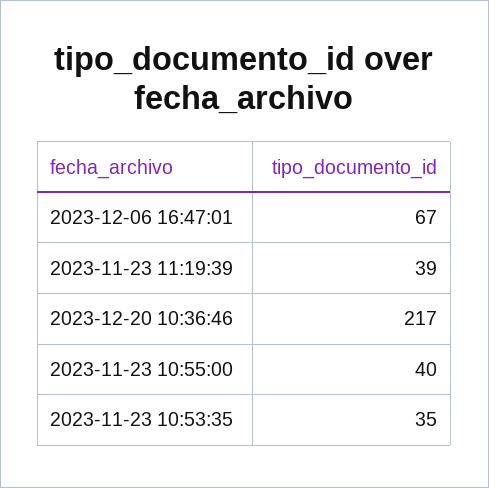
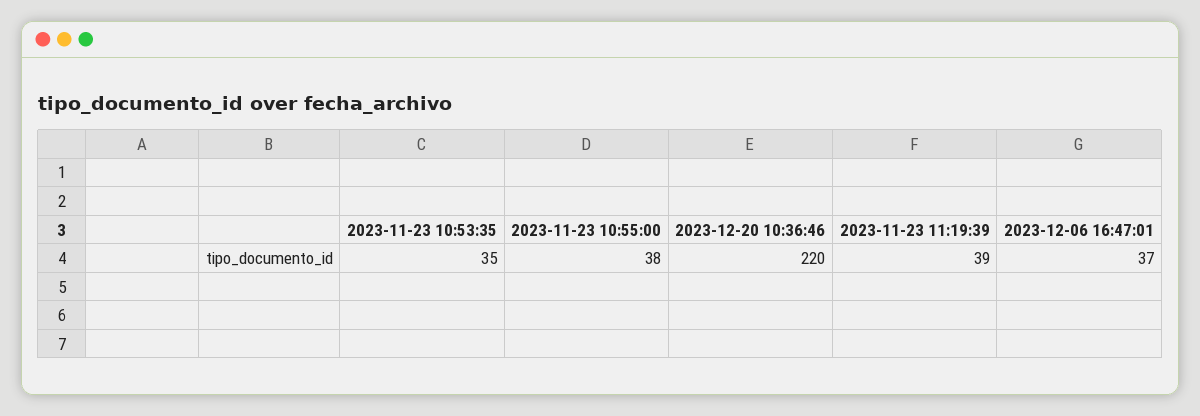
2023-12-06 16:47:01: 67 -> 37
2023-12-20 10:36:46: 217 -> 220
2023-11-23 10:55:00: 40 -> 38

